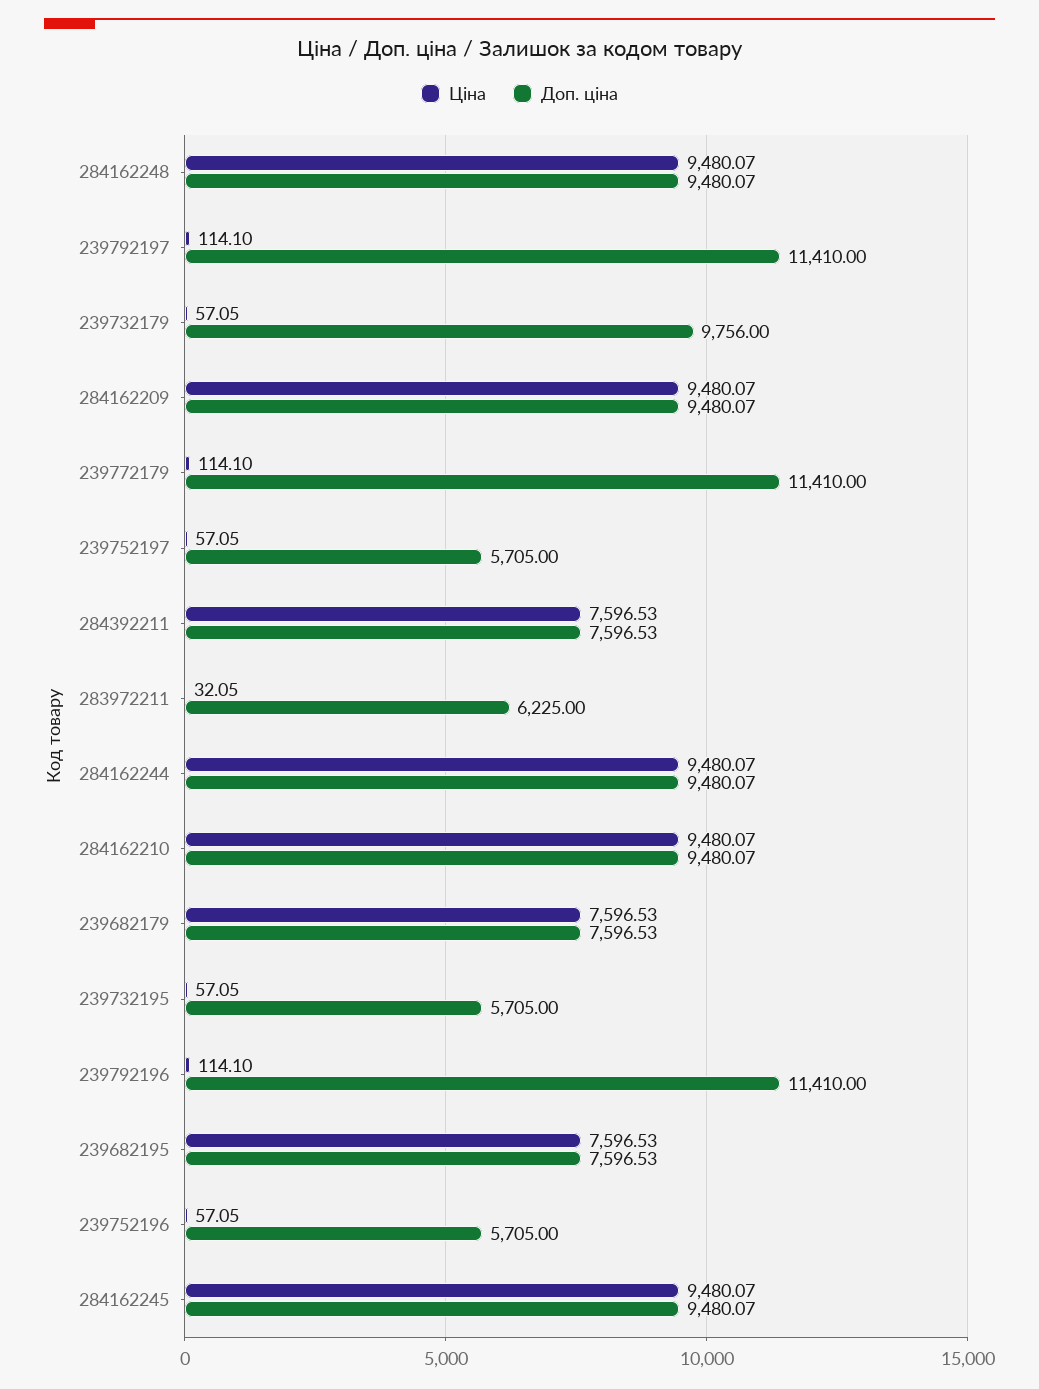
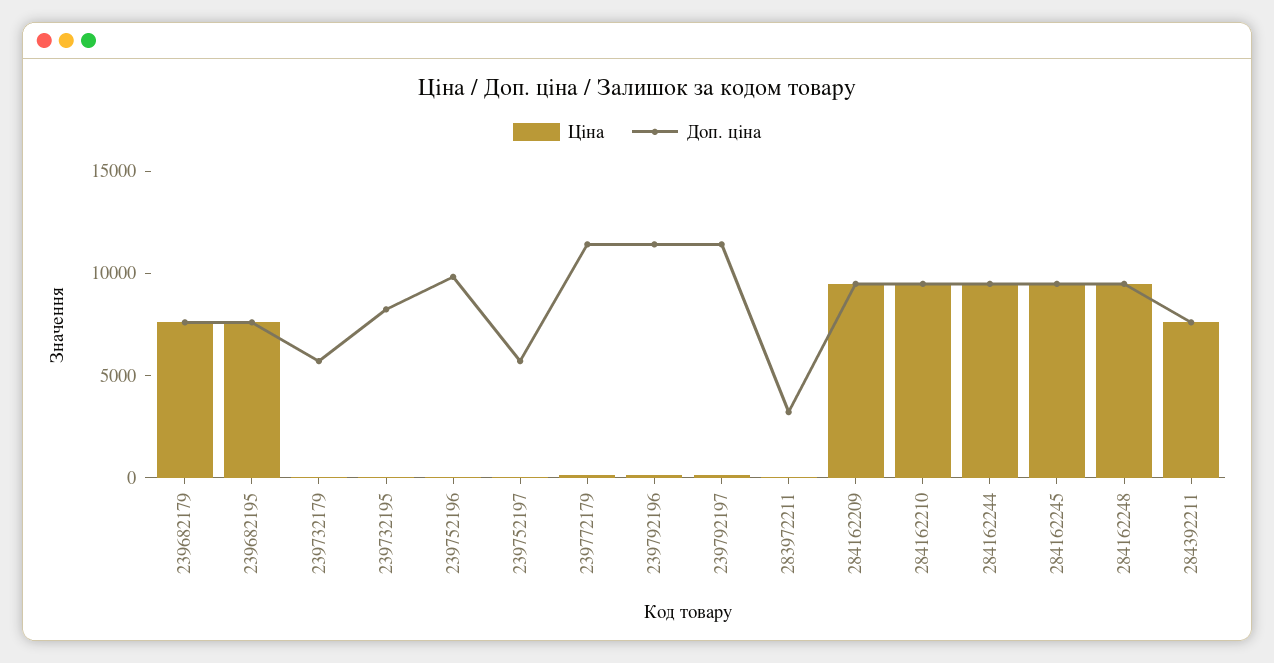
Доп. ціна, 239732179: 9756 -> 6000
Доп. ціна, 283972211: 6225 -> 3000
Доп. ціна, 239732195: 5705 -> 8000
Доп. ціна, 239752196: 5705 -> 10000

